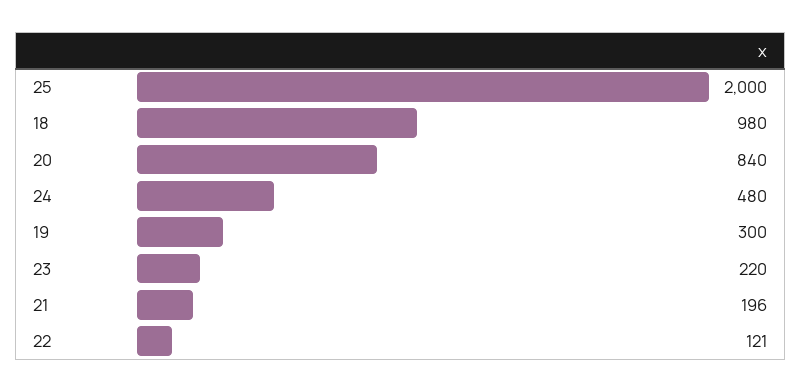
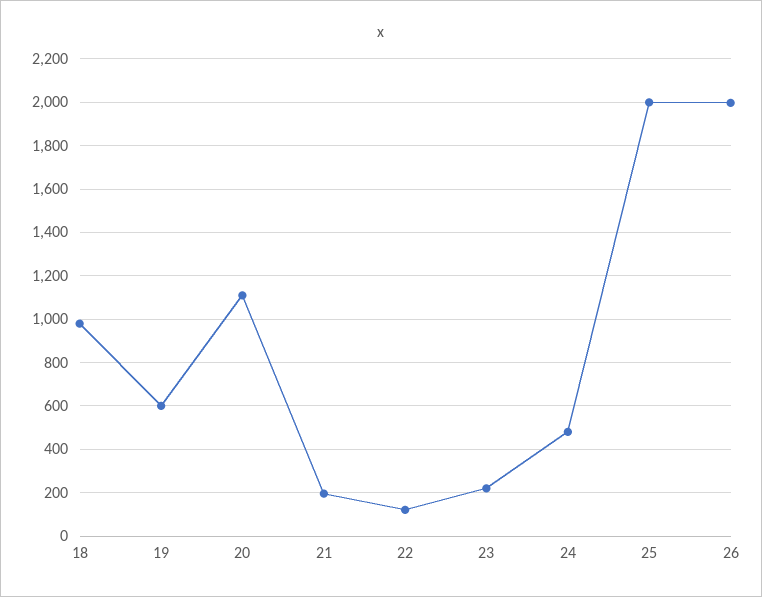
20: 840 -> 1100
19: 300 -> 600
26: none -> 2000

